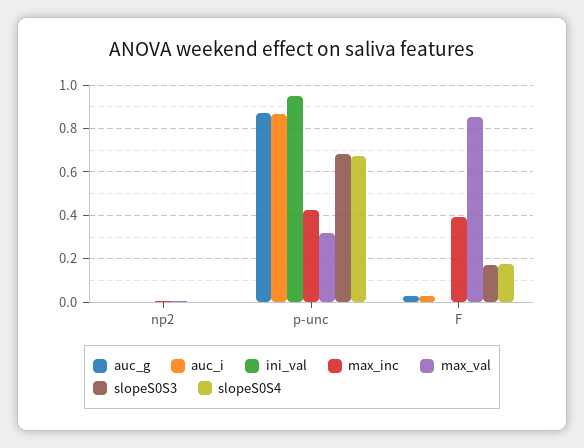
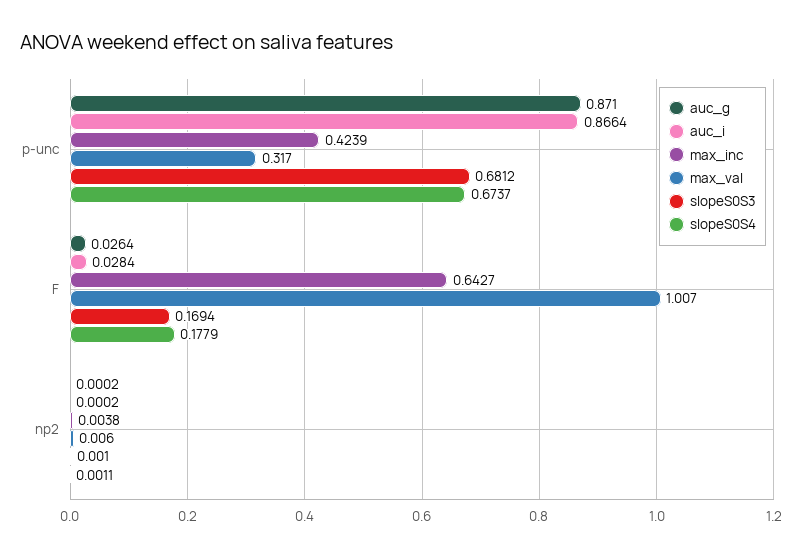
ini_val, np2: 0 -> none
ini_val, p-unc: 0.95 -> none
ini_val, F: 0 -> none
max_inc, F: 0.4 -> 0.6427
max_val, F: 0.85 -> 1.007

